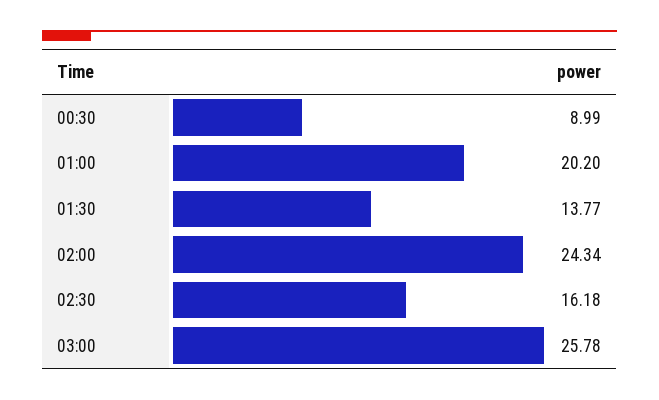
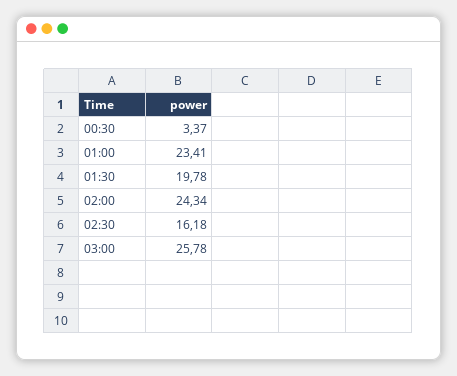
00:30: 8.99 -> 3.37
01:00: 20.2 -> 23.41
01:30: 13.77 -> 19.78

